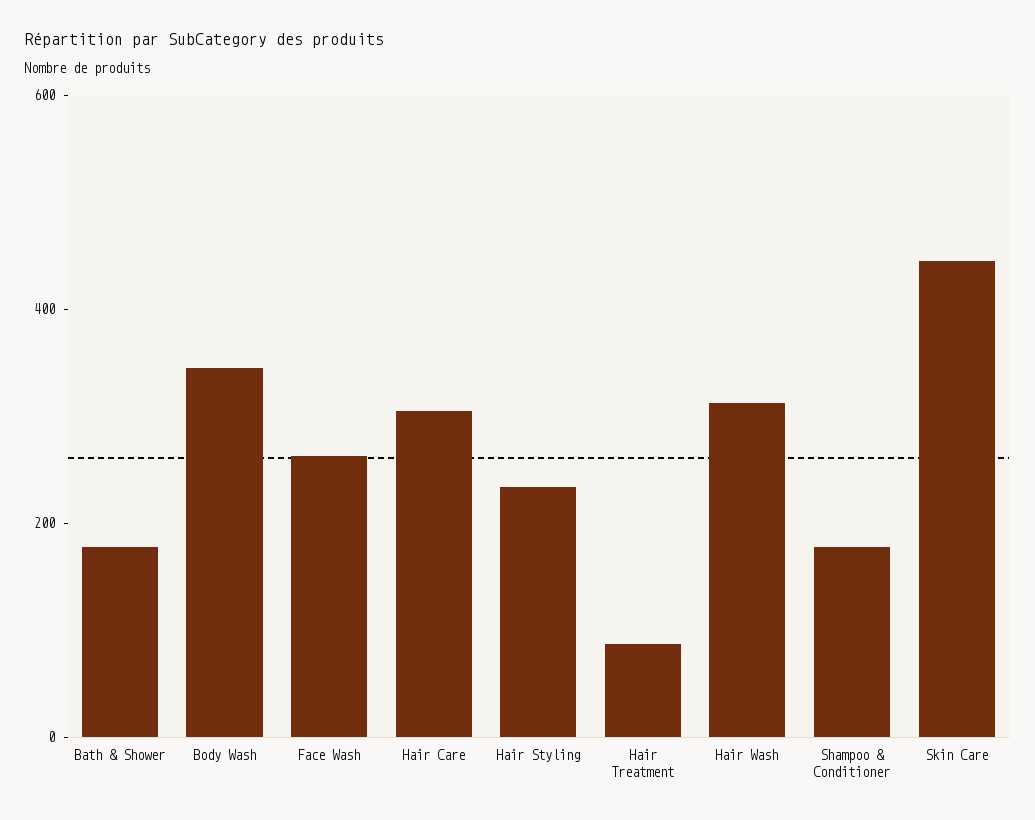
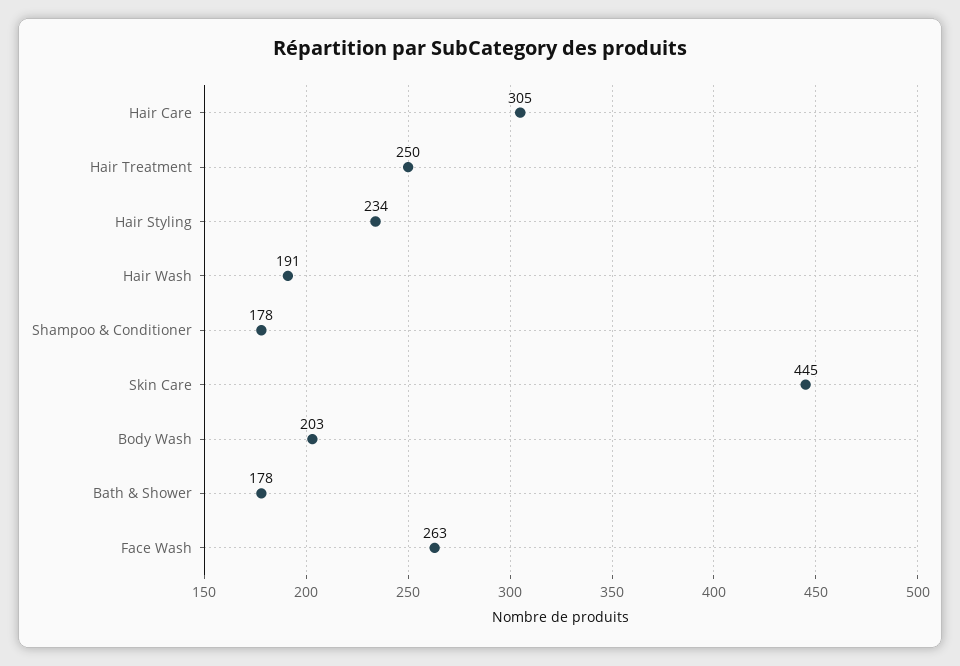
Body Wash: 350 -> 203
Hair Treatment: 100 -> 250
Hair Wash: 300 -> 191

